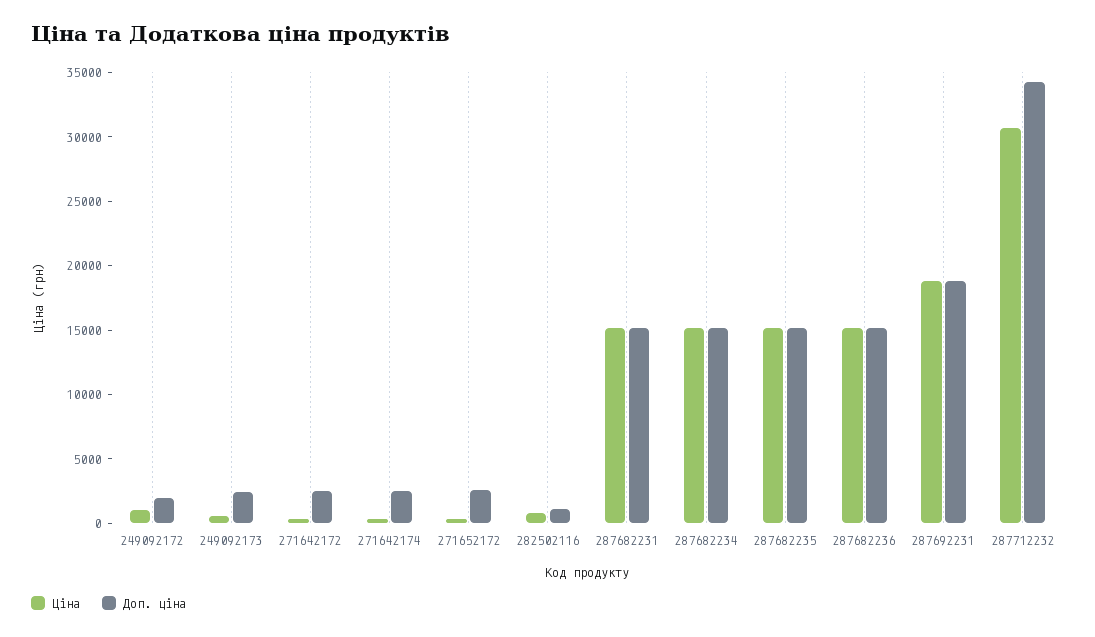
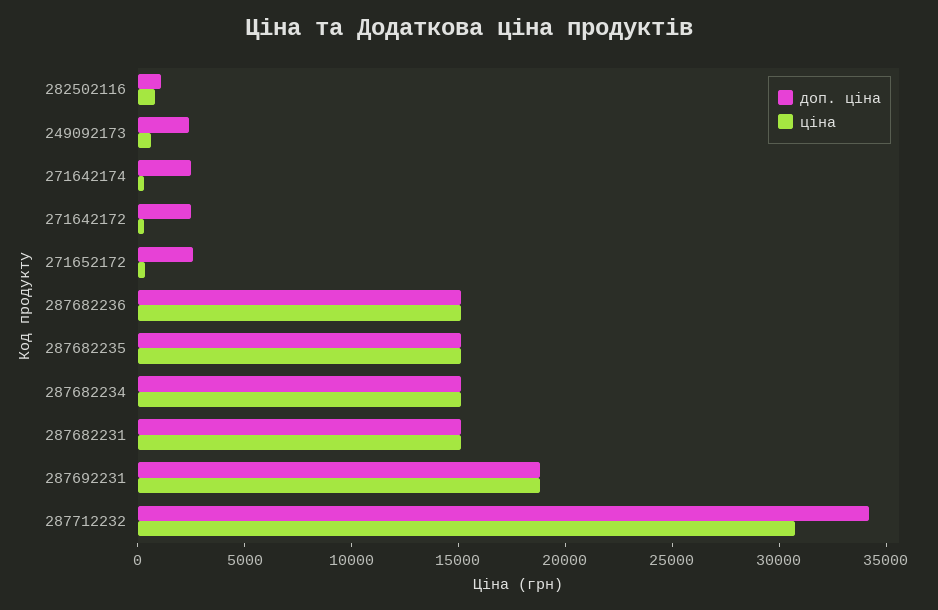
Ціна, 249092172: 1000 -> none
Доп. ціна, 249092172: 2000 -> none

